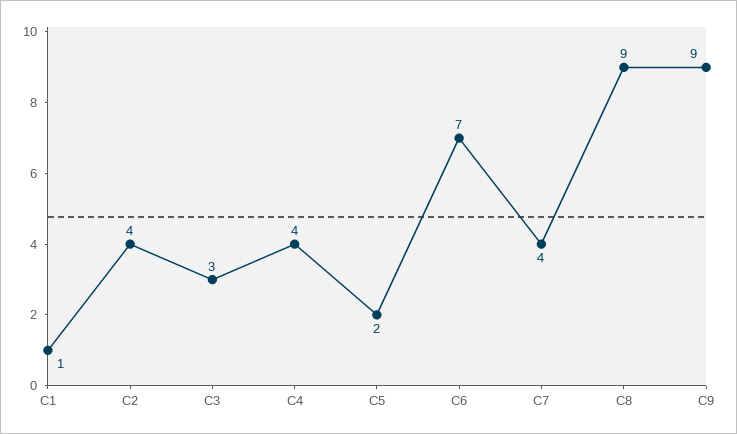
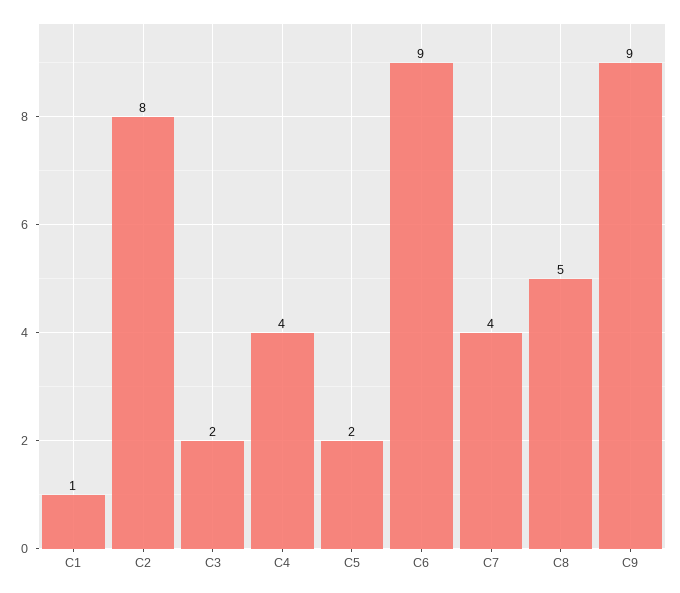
C2: 4 -> 8
C3: 3 -> 2
C6: 7 -> 9
C8: 9 -> 5

